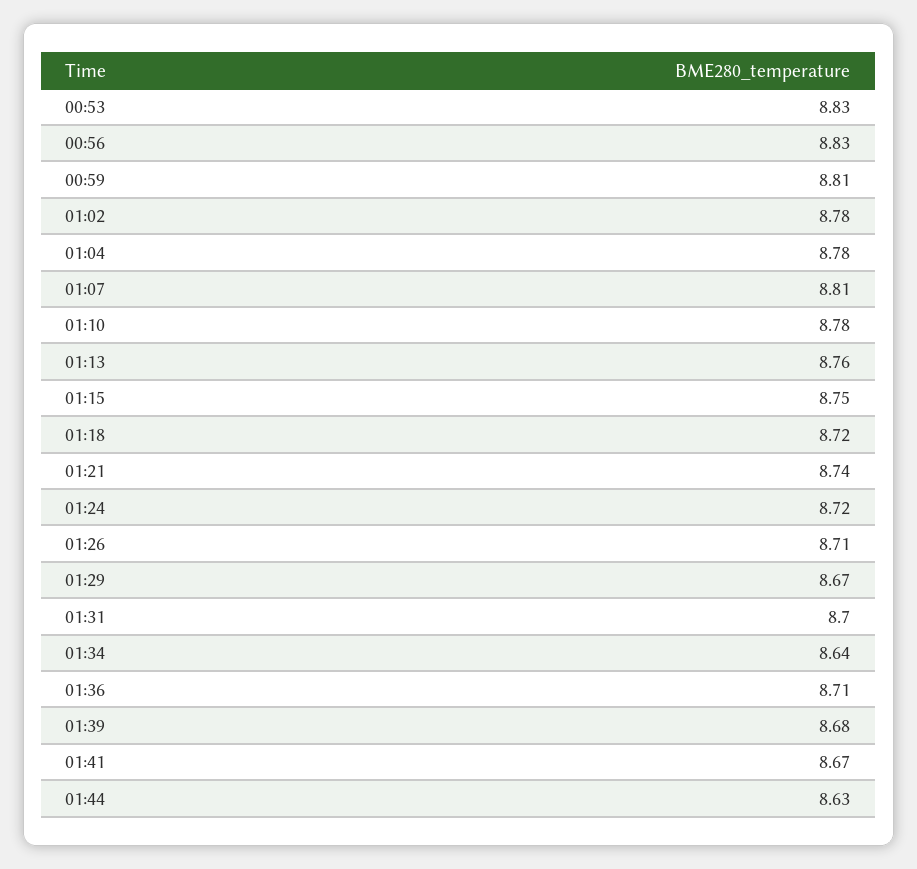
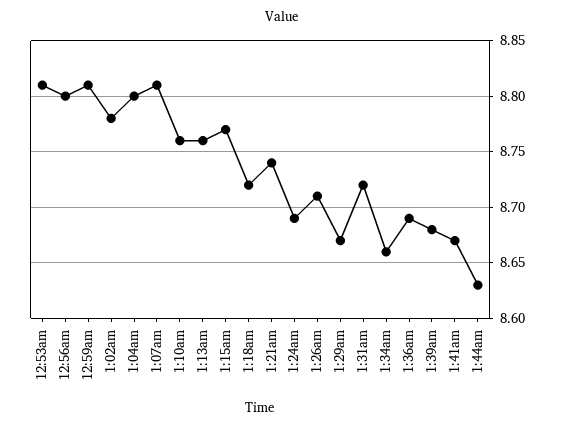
00:53: 8.83 -> 8.81
00:56: 8.83 -> 8.8
01:04: 8.78 -> 8.8
01:10: 8.78 -> 8.76
01:15: 8.75 -> 8.77
01:24: 8.72 -> 8.69
01:31: 8.7 -> 8.72
01:34: 8.64 -> 8.66
01:36: 8.71 -> 8.69

